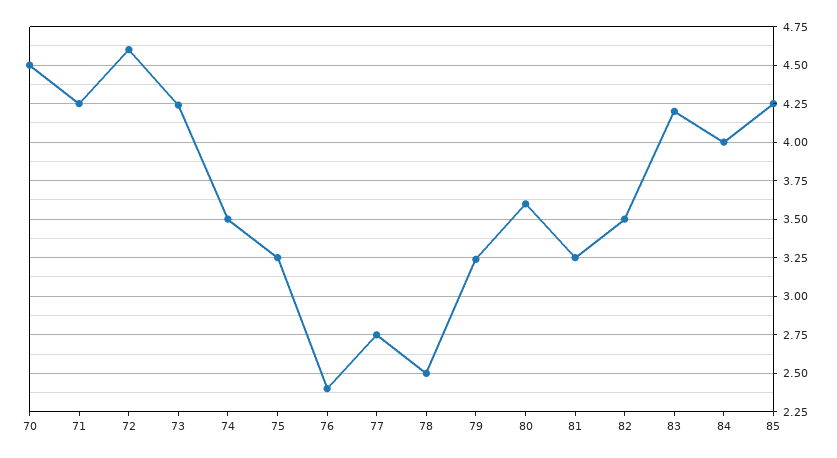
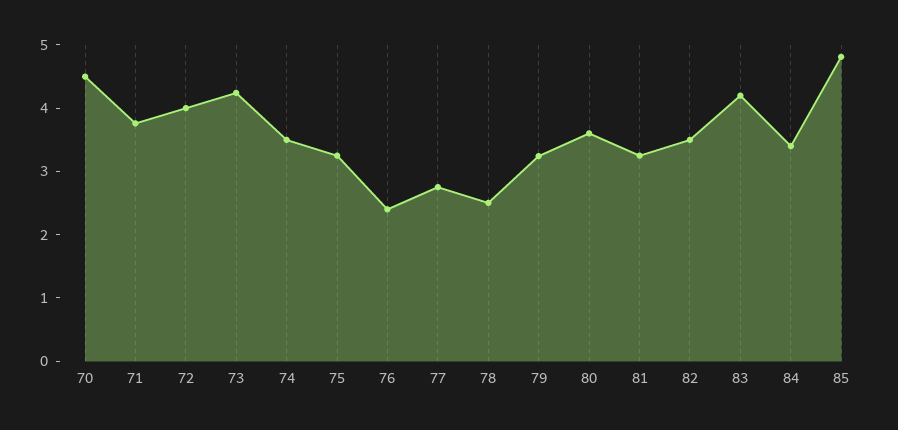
71: 4.25 -> 3.8
72: 4.6 -> 4
84: 4 -> 3.4
85: 4.25 -> 4.8

